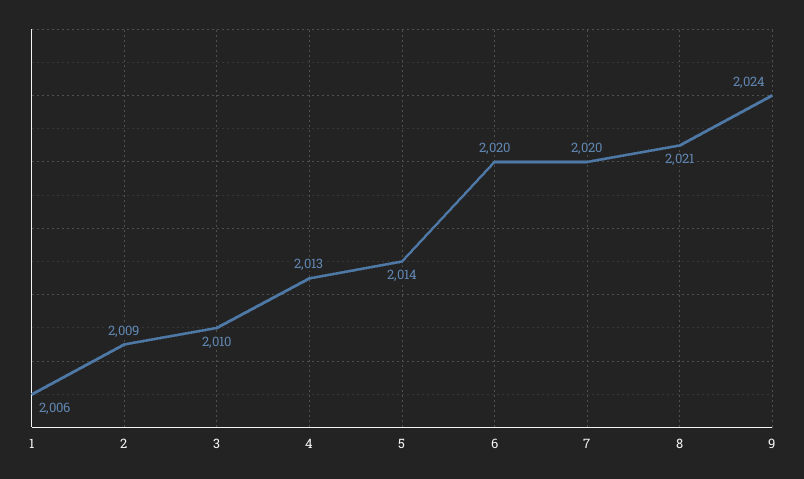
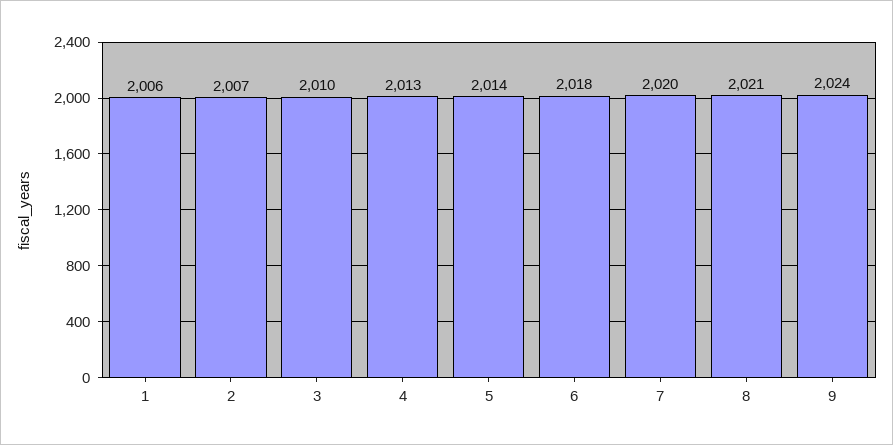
2: 2009 -> 2007
6: 2020 -> 2018

